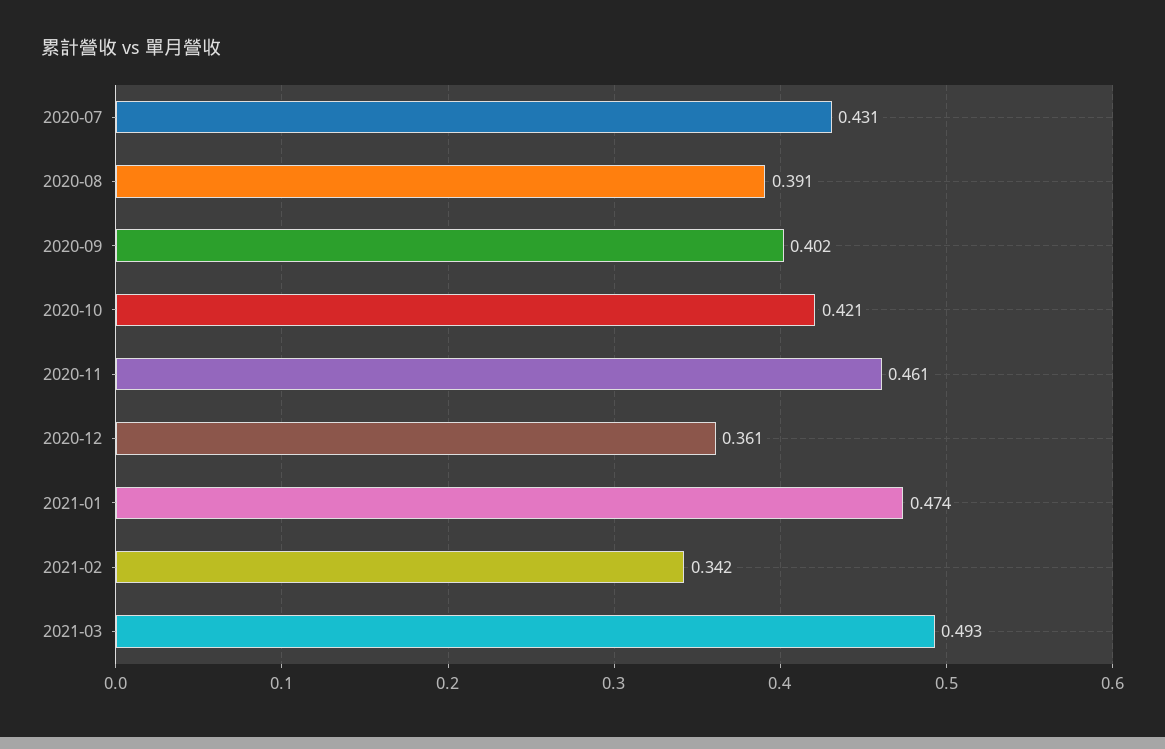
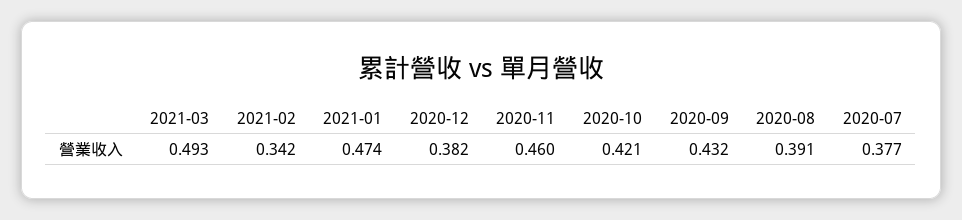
2020-07: 0.431 -> 0.377
2020-09: 0.402 -> 0.432
2020-11: 0.461 -> 0.46
2020-12: 0.361 -> 0.382

